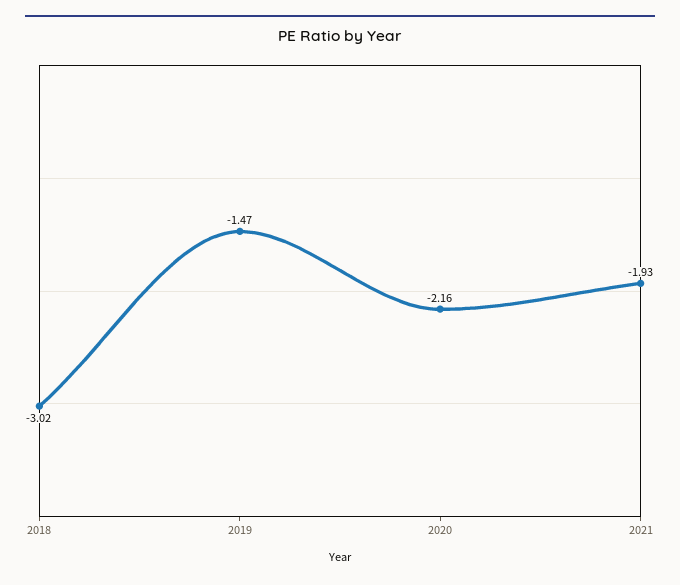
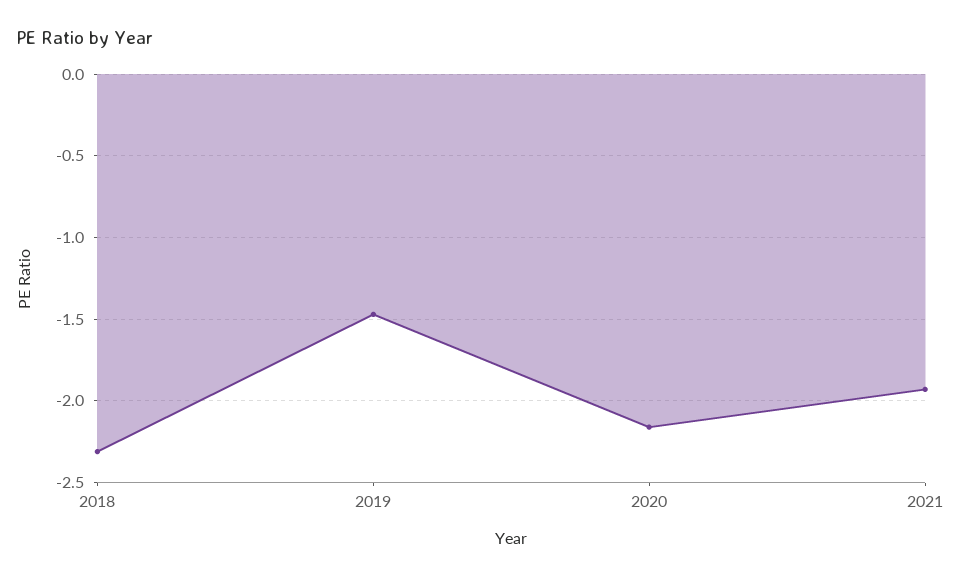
2018: -3.02 -> -2.3

